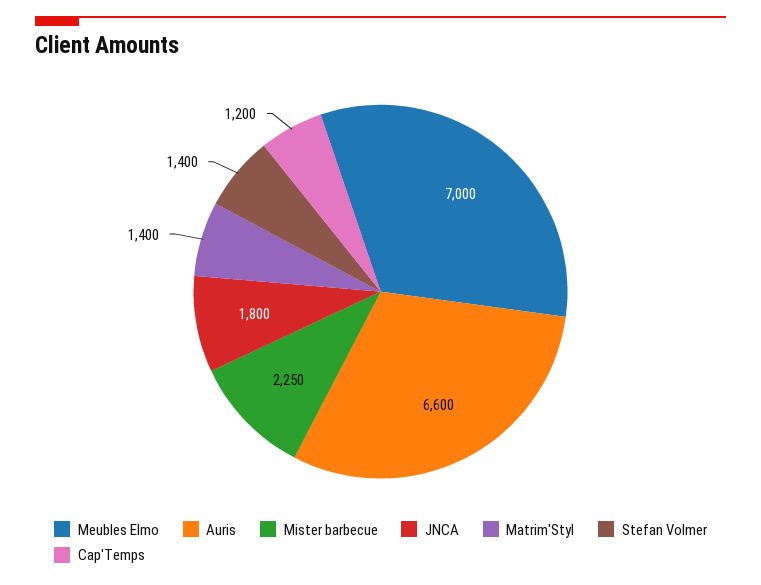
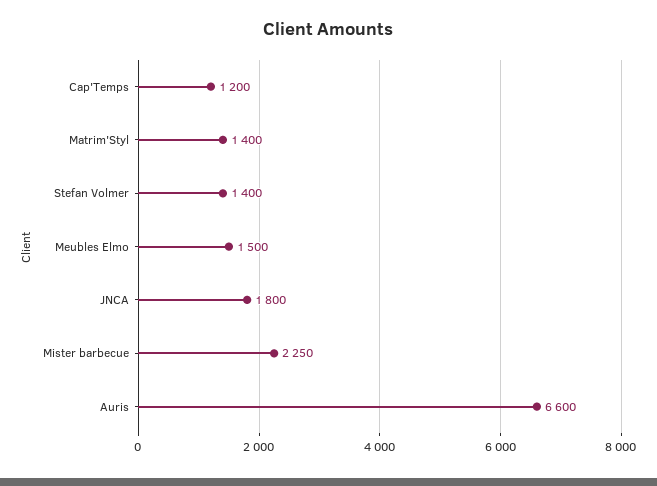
Meubles Elmo: 7000 -> 1500

